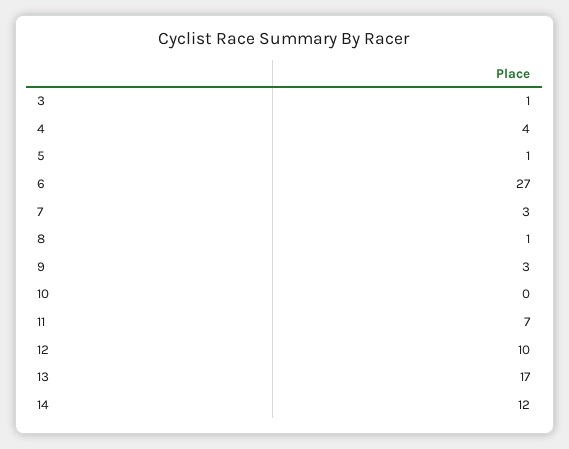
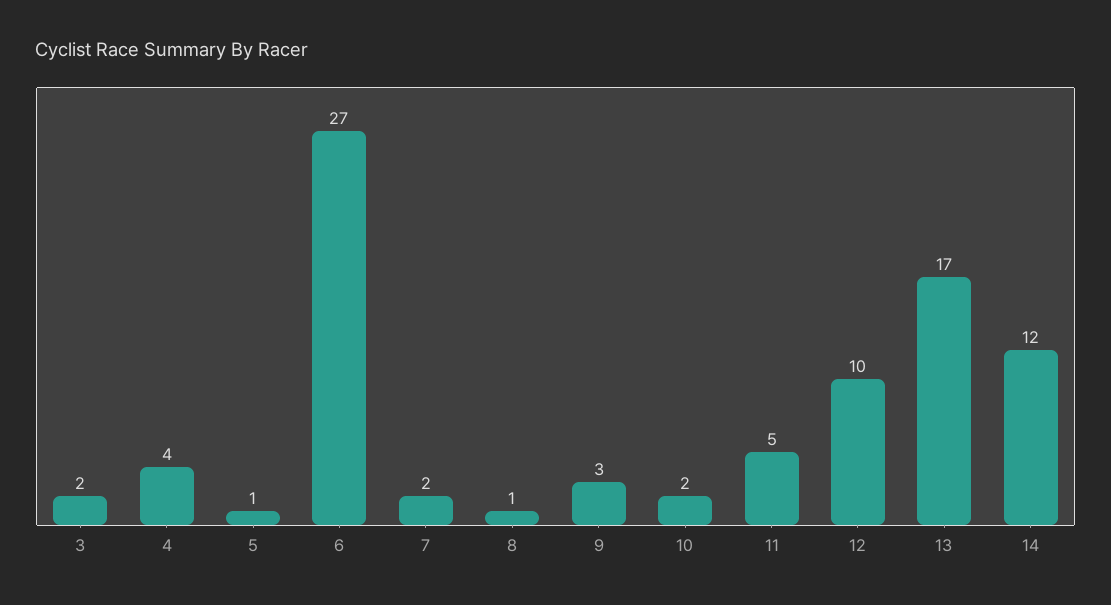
3: 1 -> 2
7: 3 -> 2
10: 0 -> 2
11: 7 -> 5

